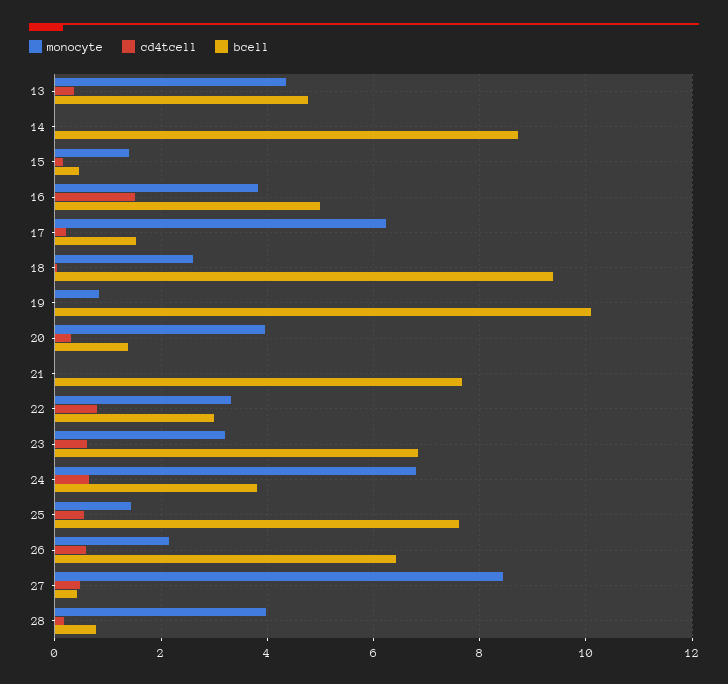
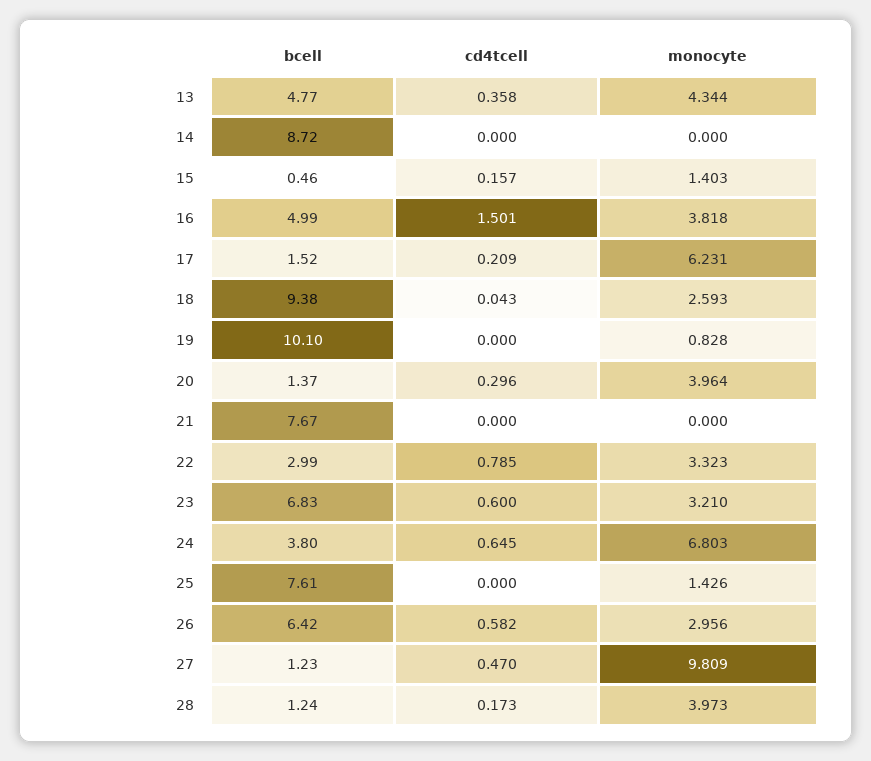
cd4tcell, 25: 0.6 -> 0
monocyte, 26: 2.2 -> 2.956
monocyte, 27: 8.4 -> 9.809
bcell, 27: 0.4 -> 1.23
bcell, 28: 0.8 -> 1.24

